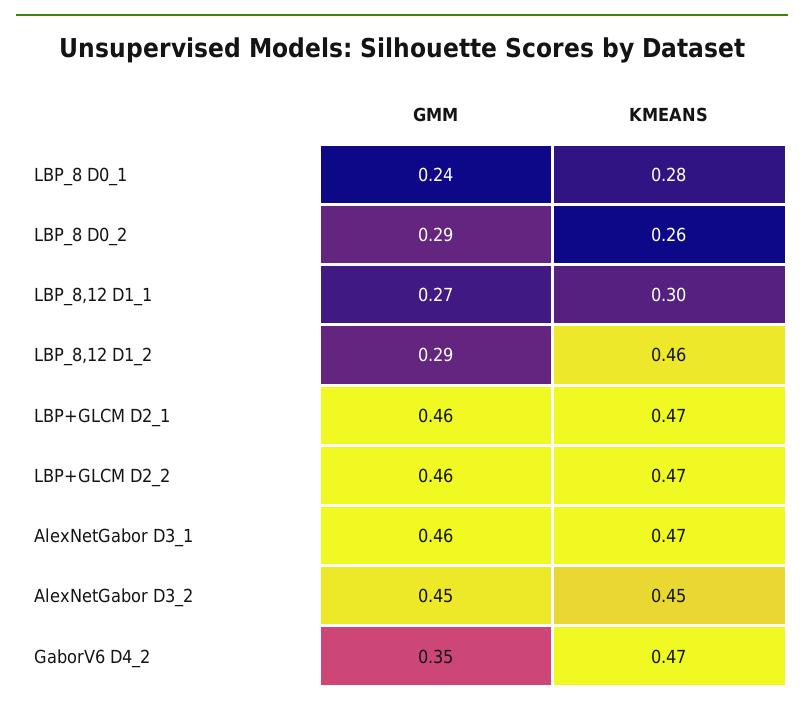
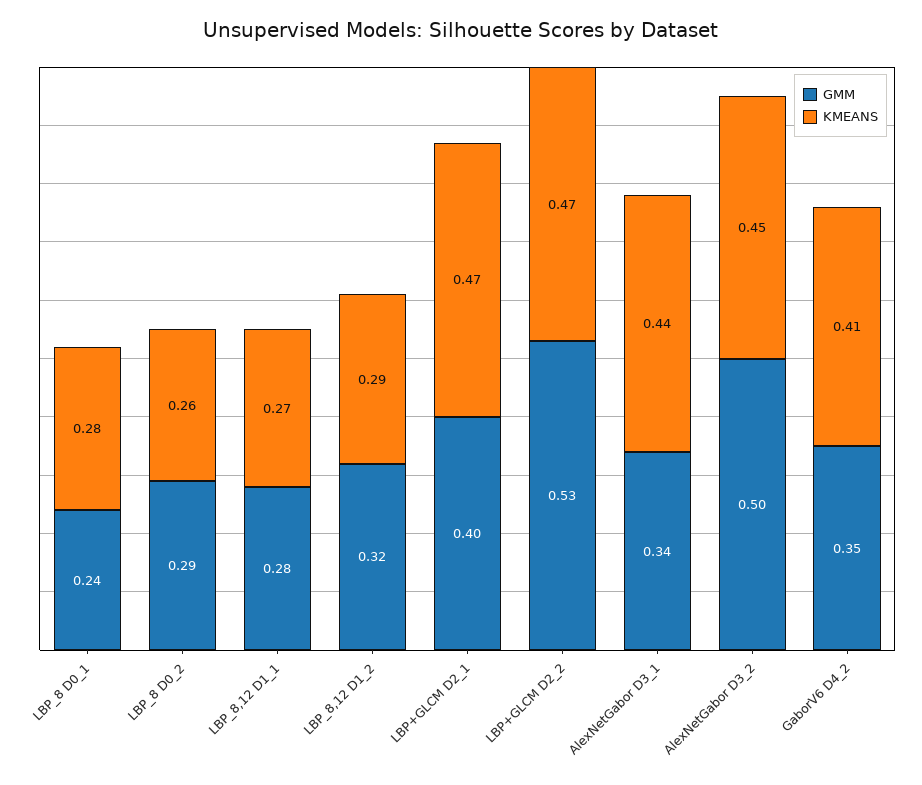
GMM, LBP_8,12 D1_1: 0.27 -> 0.28
KMEANS, LBP_8,12 D1_1: 0.3 -> 0.27
GMM, LBP_8,12 D1_2: 0.29 -> 0.32
KMEANS, LBP_8,12 D1_2: 0.46 -> 0.29
GMM, LBP+GLCM D2_1: 0.46 -> 0.4
GMM, LBP+GLCM D2_2: 0.46 -> 0.53
GMM, AlexNetGabor D3_1: 0.46 -> 0.34
KMEANS, AlexNetGabor D3_1: 0.47 -> 0.44
GMM, AlexNetGabor D3_2: 0.45 -> 0.5
KMEANS, GaborV6 D4_2: 0.47 -> 0.41

